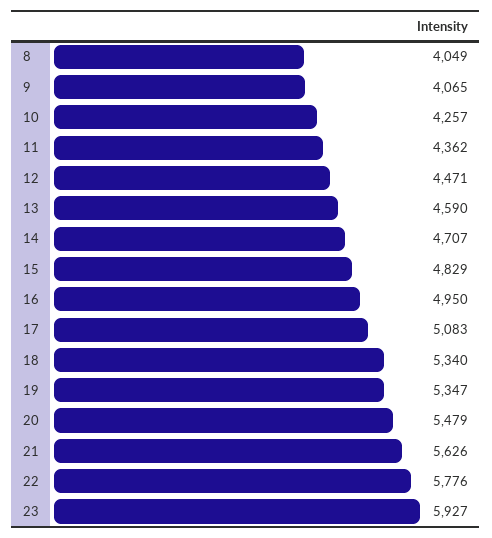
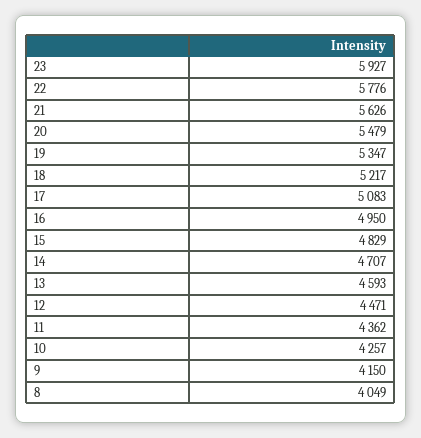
9: 4065 -> 4150
13: 4590 -> 4593
18: 5340 -> 5217

